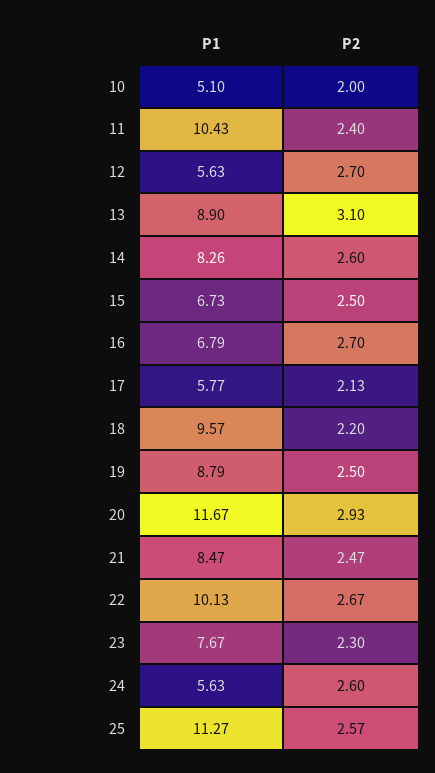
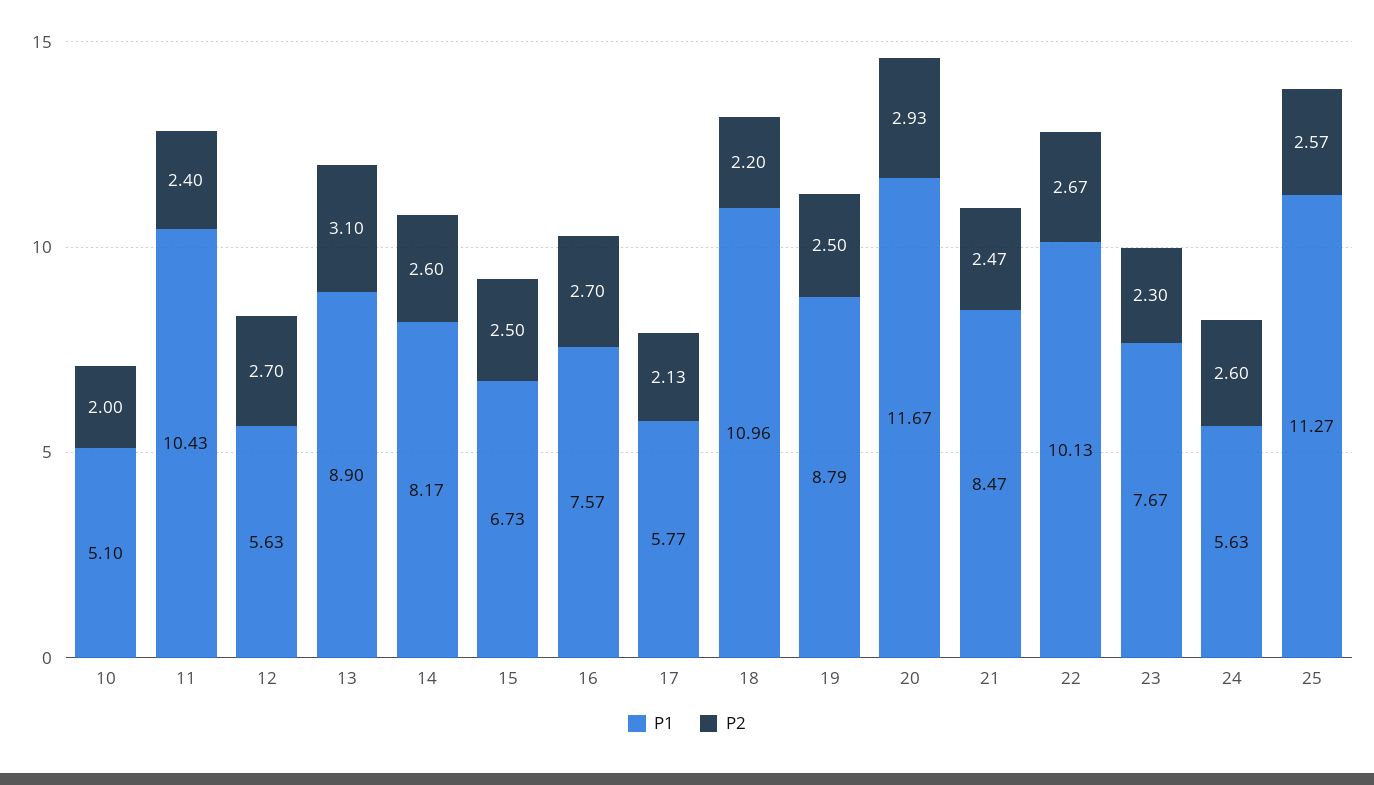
P1, 14: 8.26 -> 8.17
P1, 16: 6.79 -> 7.57
P1, 18: 9.57 -> 10.96

